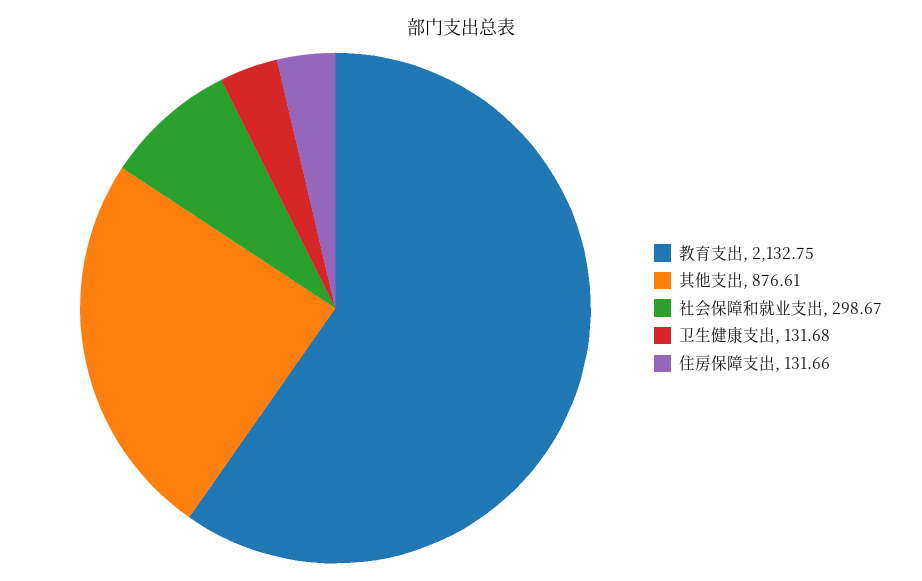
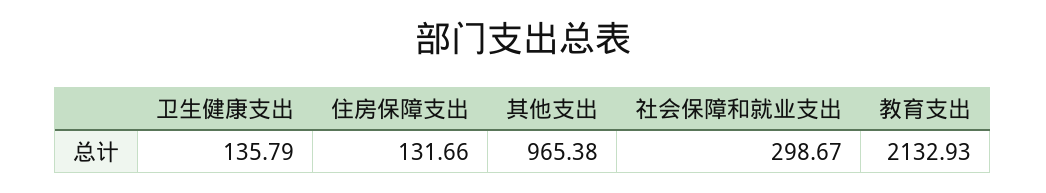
教育支出: 2132.75 -> 2132.93
其他支出: 876.61 -> 965.38
卫生健康支出: 131.68 -> 135.79

